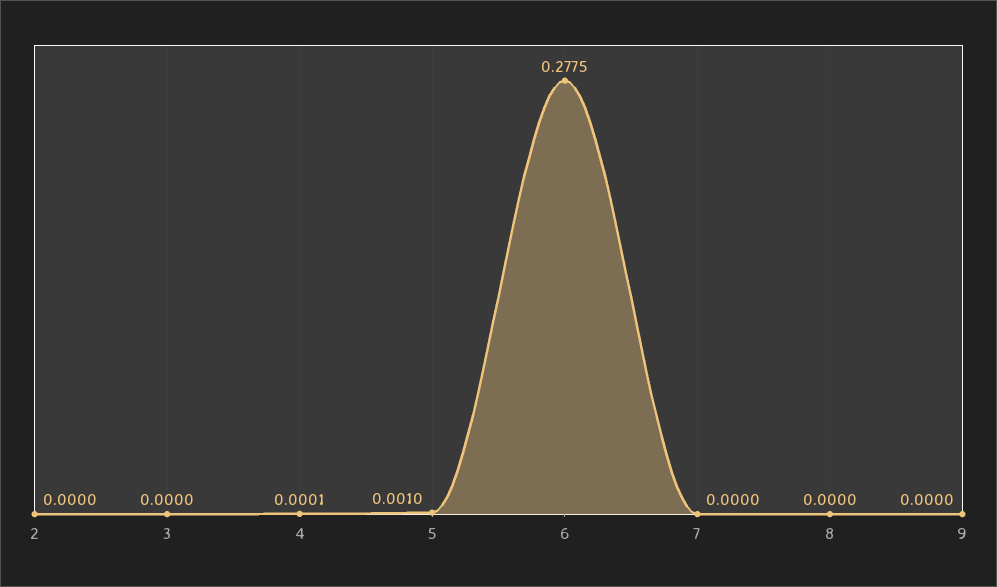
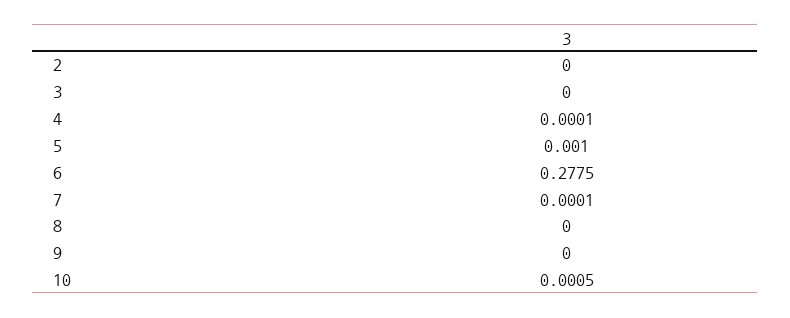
7: 0 -> 0.0001
10: none -> 0.0005

